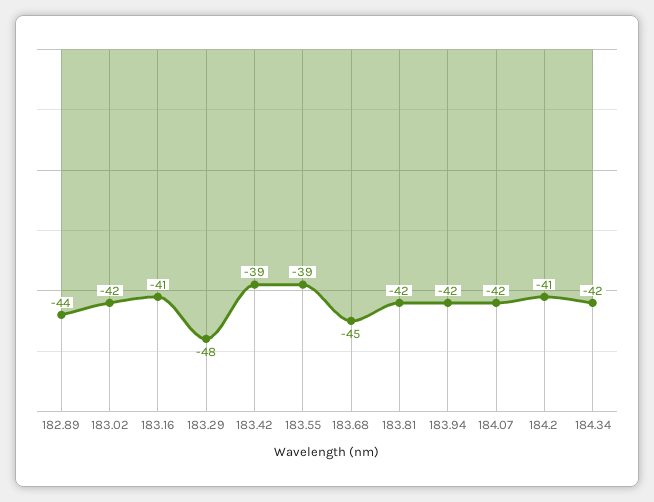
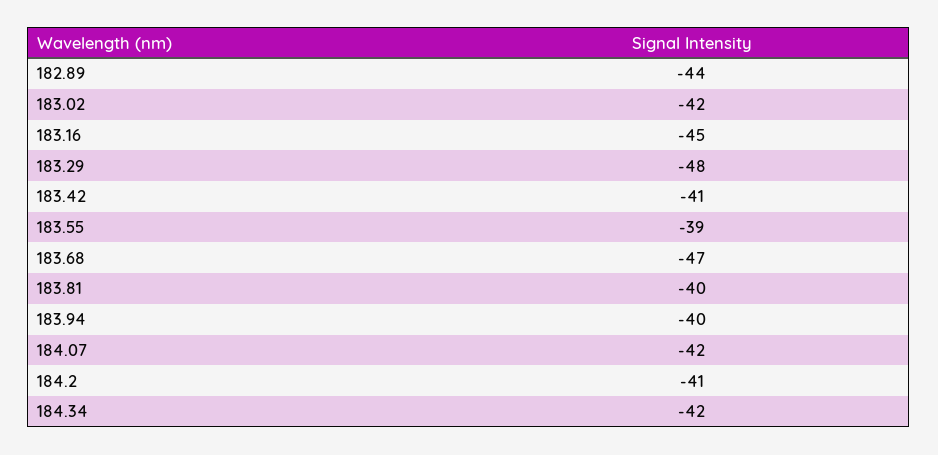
183.16: -41 -> -45
183.42: -39 -> -41
183.68: -45 -> -47
183.81: -42 -> -40
183.94: -42 -> -40

